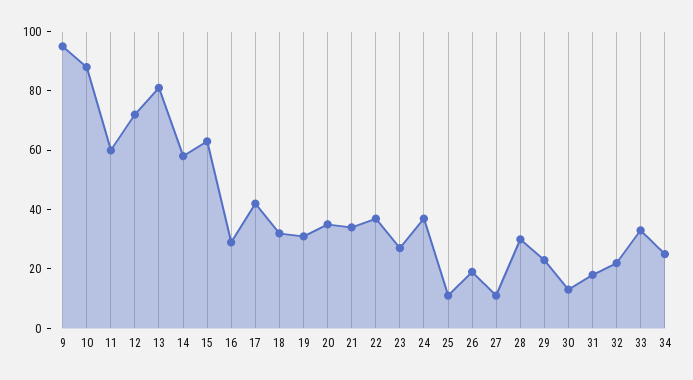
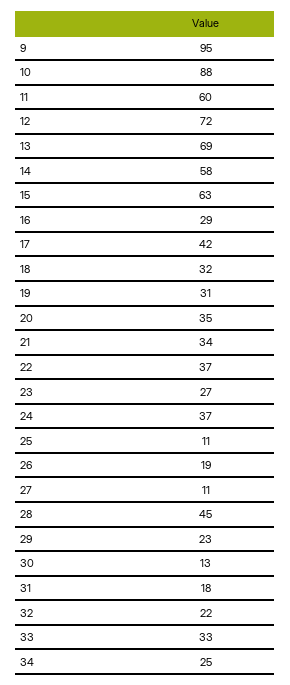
13: 80 -> 69
28: 30 -> 45

